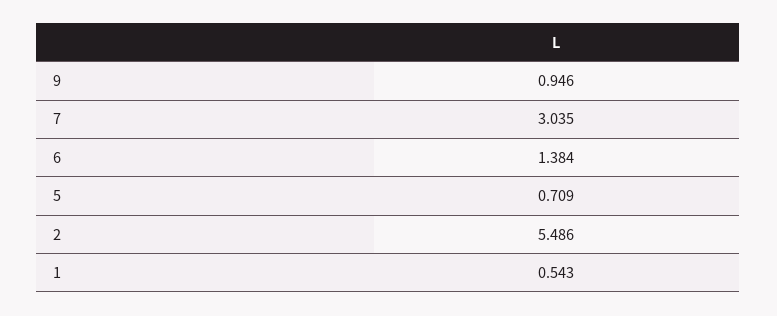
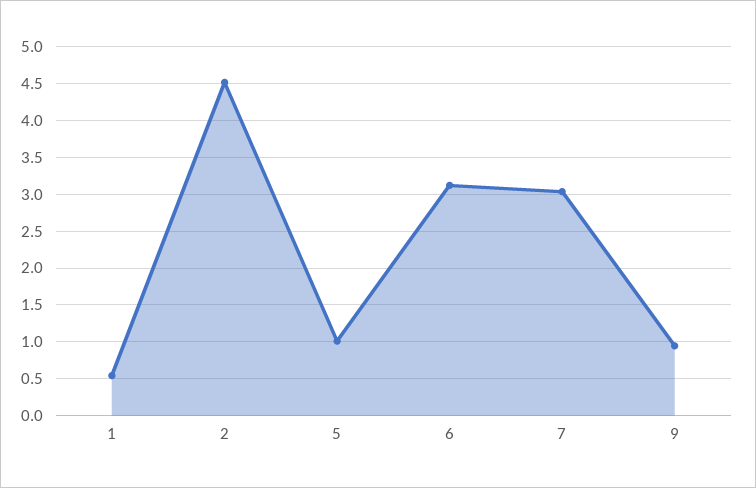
6: 1.384 -> 3.1
5: 0.709 -> 1
2: 5.486 -> 4.5

